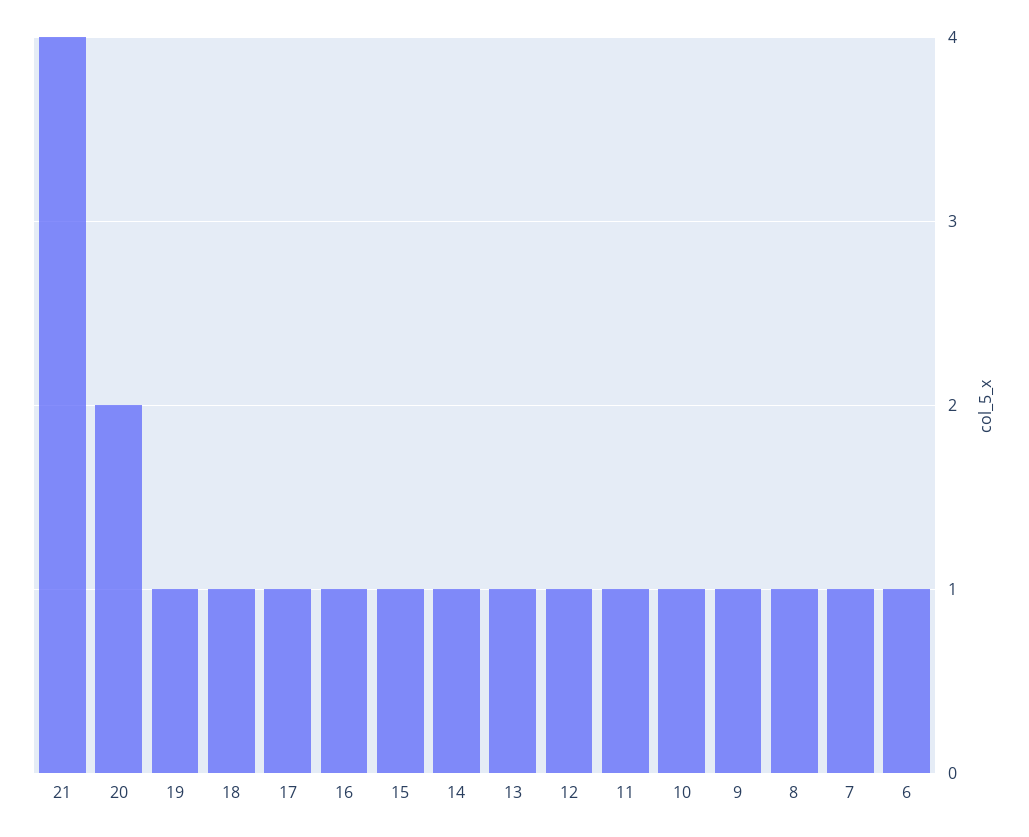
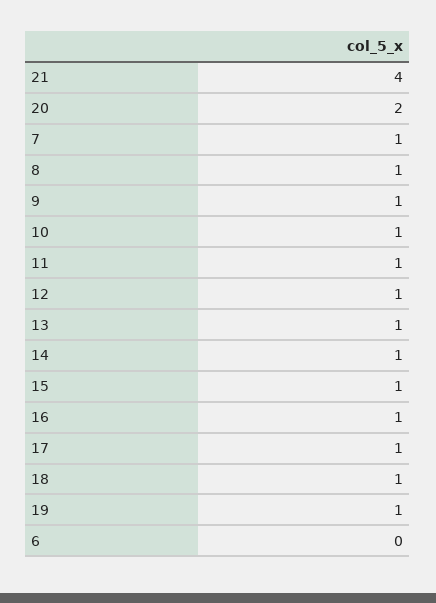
6: 1 -> 0

